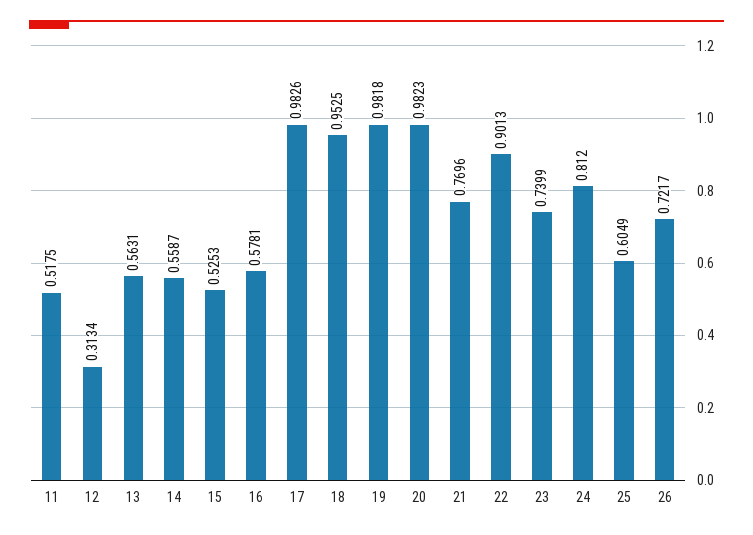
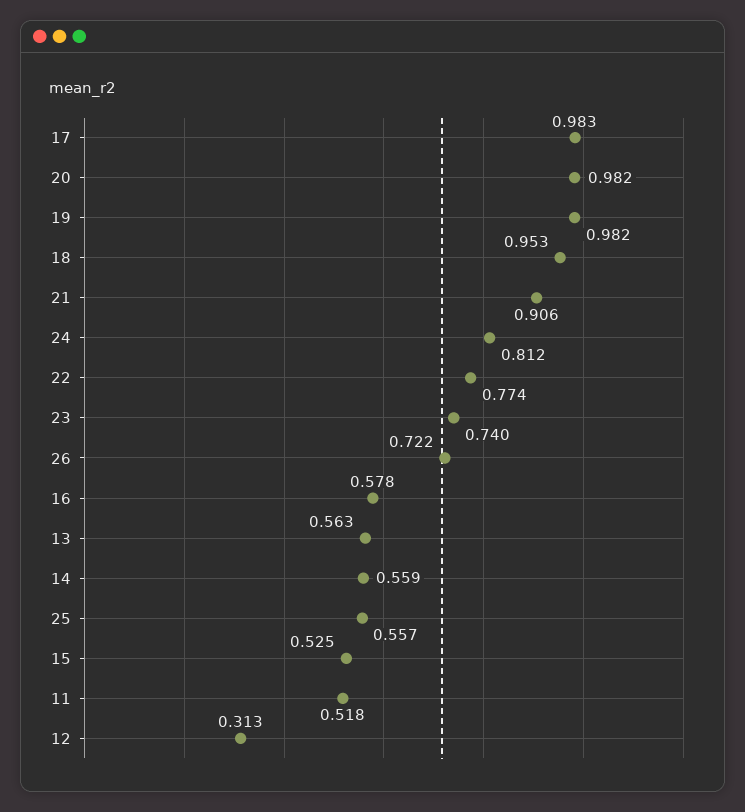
21: 0.7696 -> 0.906
22: 0.9013 -> 0.774
25: 0.6049 -> 0.557

